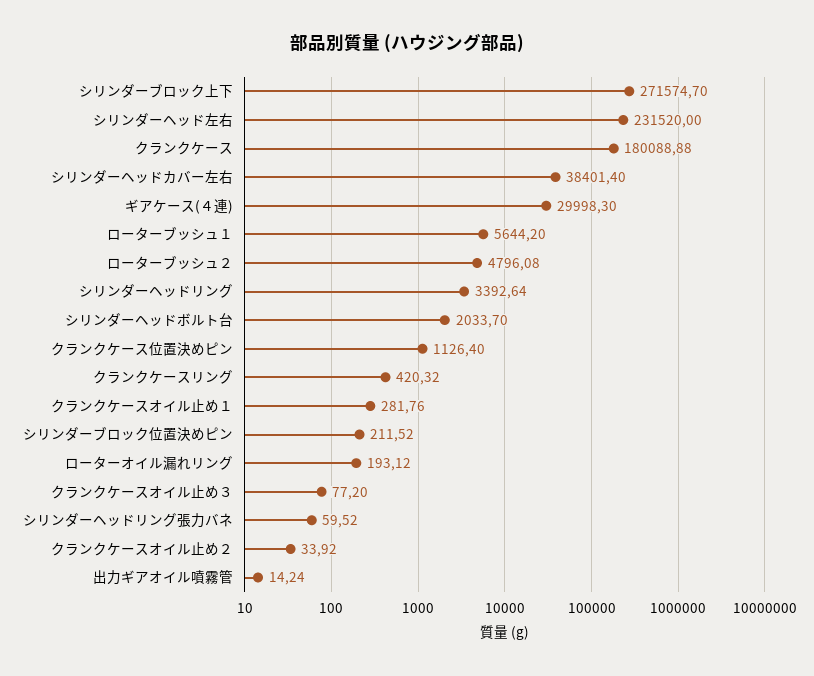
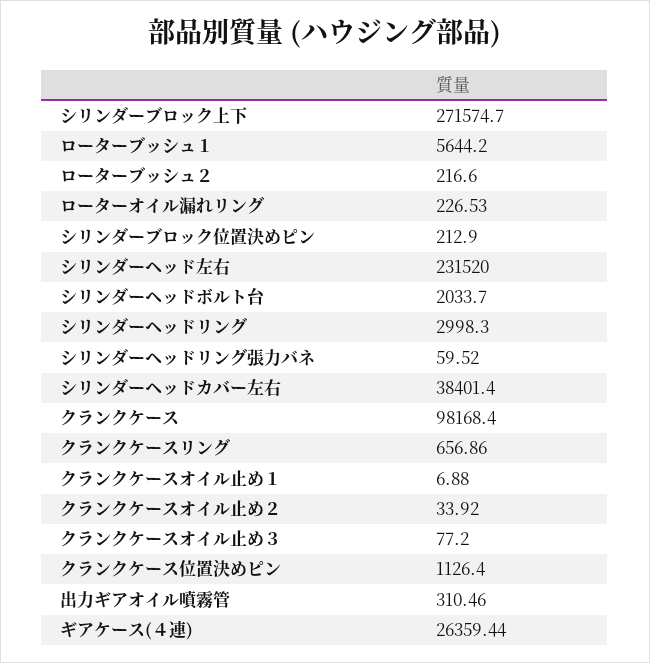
クランクケース: 180088.88 -> 98168.4
ギアケース(４連): 29998.3 -> 26359.44
ローターブッシュ２: 4796.08 -> 216.6
シリンダーヘッドリング: 3392.64 -> 2998.3
クランクケースリング: 420.32 -> 656.86
クランクケースオイル止め１: 281.76 -> 6.88
シリンダーブロック位置決めピン: 211.52 -> 212.9
ローターオイル漏れリング: 193.12 -> 226.53
出力ギアオイル噴霧管: 14.24 -> 310.46

